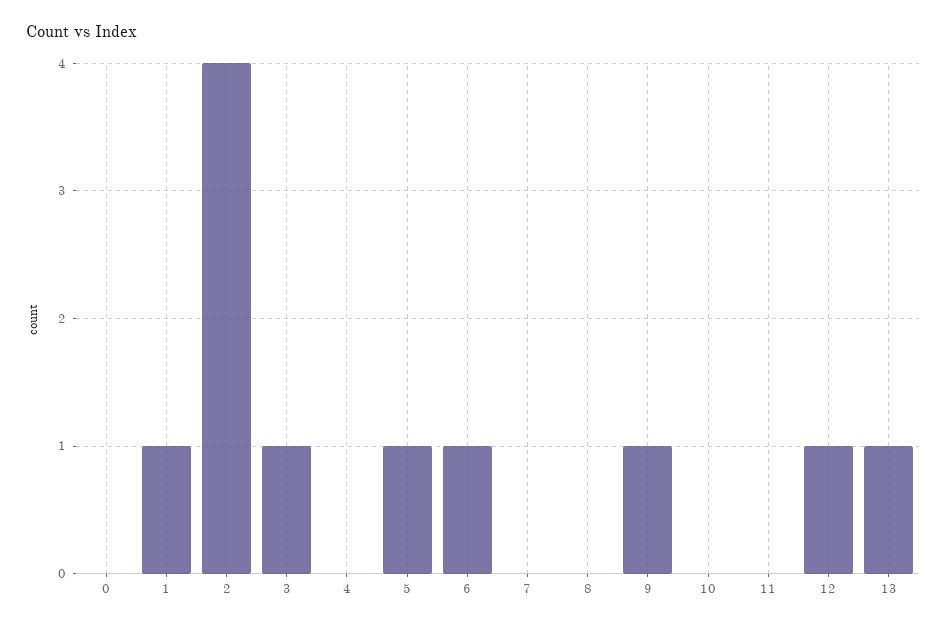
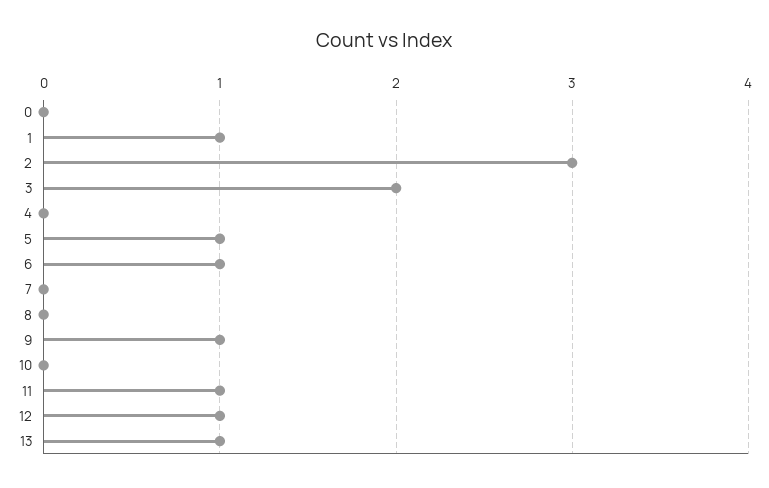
2: 4 -> 3
3: 1 -> 2
11: 0 -> 1

